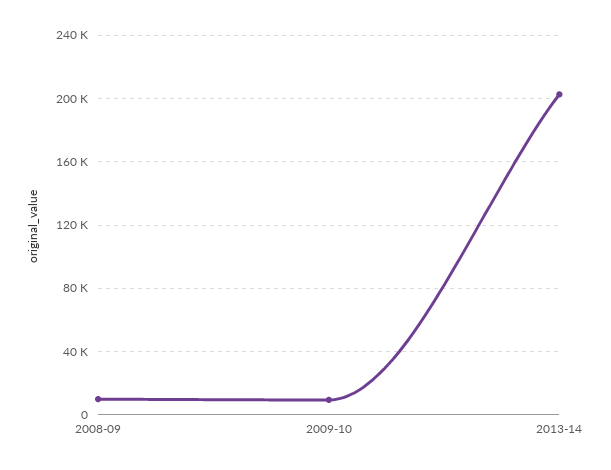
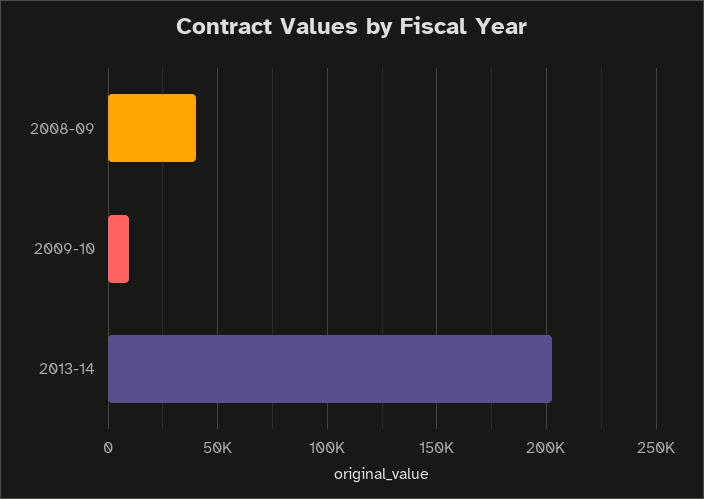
2008-09: 10000 -> 40000

